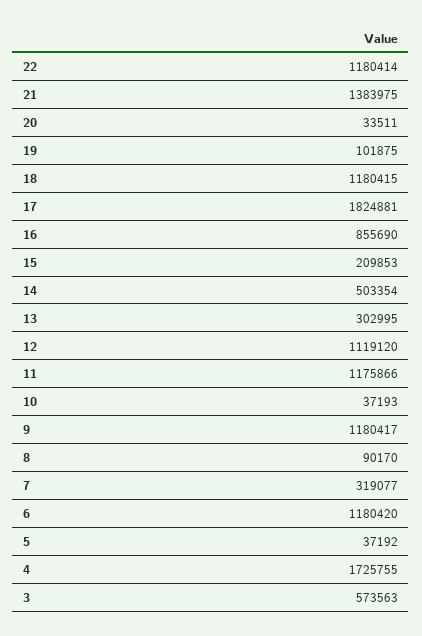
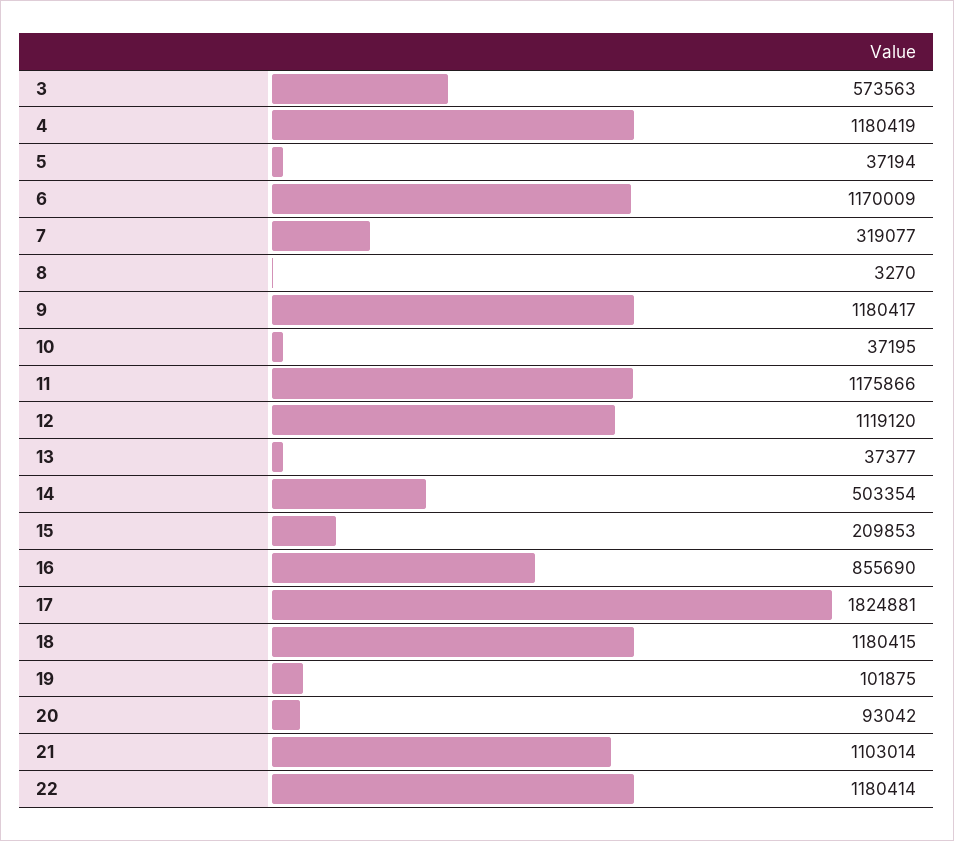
21: 1383975 -> 1103014
20: 33511 -> 93042
13: 302995 -> 37377
10: 37193 -> 37195
8: 90170 -> 3270
6: 1180420 -> 1170009
5: 37192 -> 37194
4: 1725755 -> 1180419

